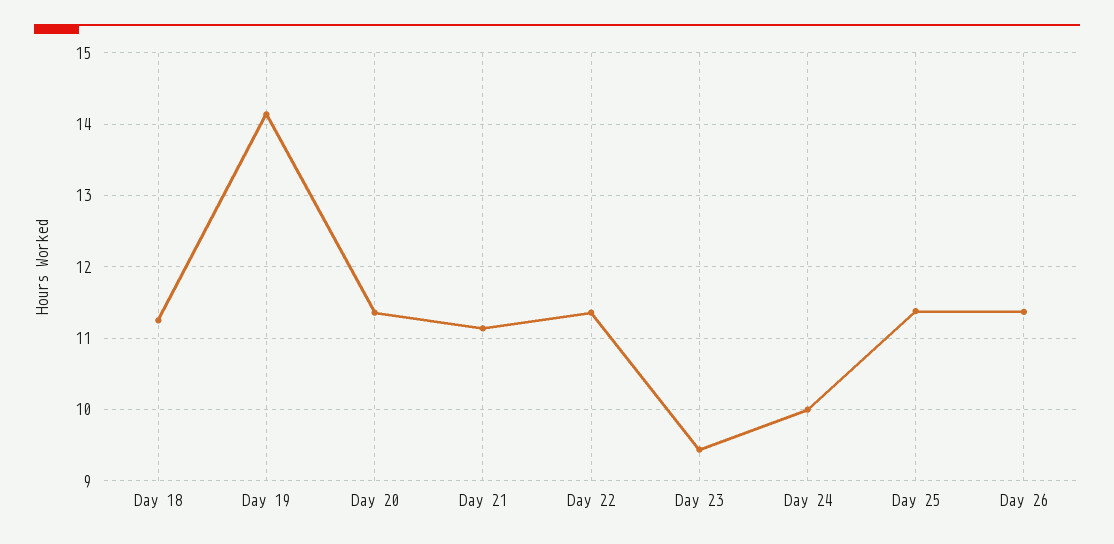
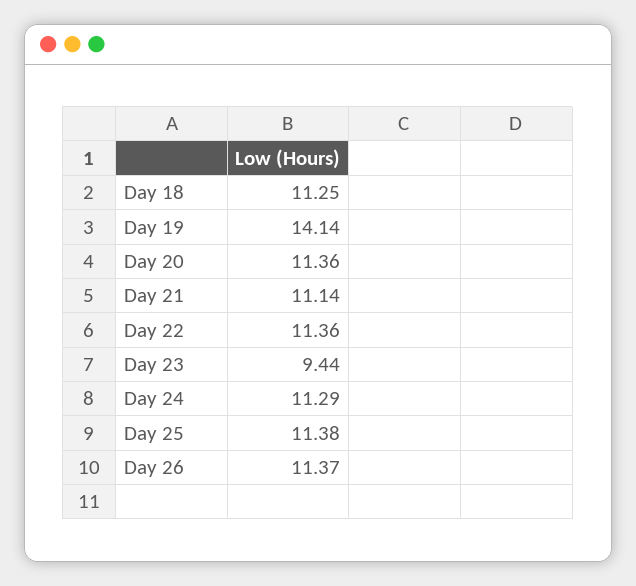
Day 24: 10 -> 11.29

